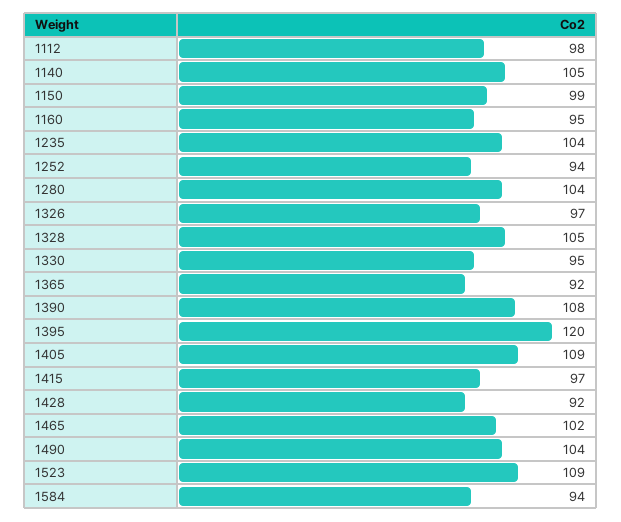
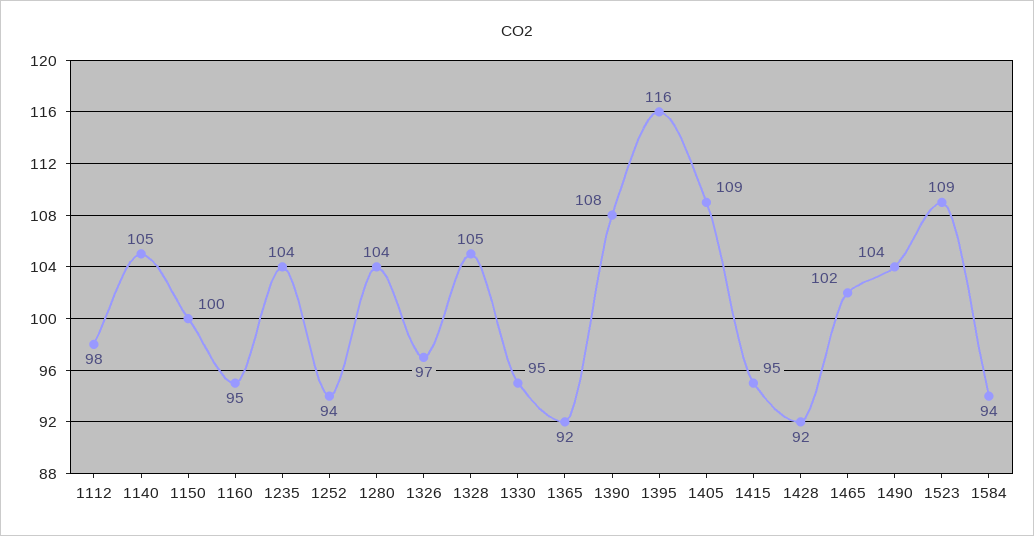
1150: 99 -> 100
1395: 120 -> 116
1415: 97 -> 95

